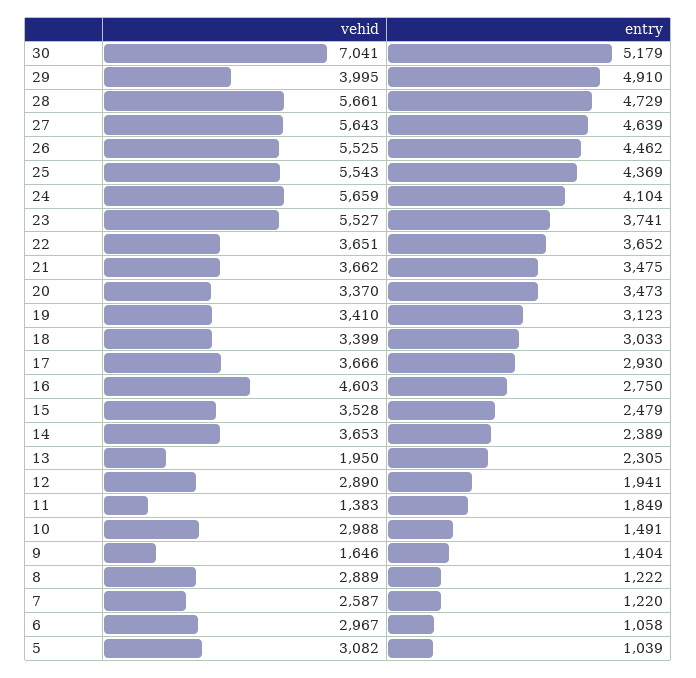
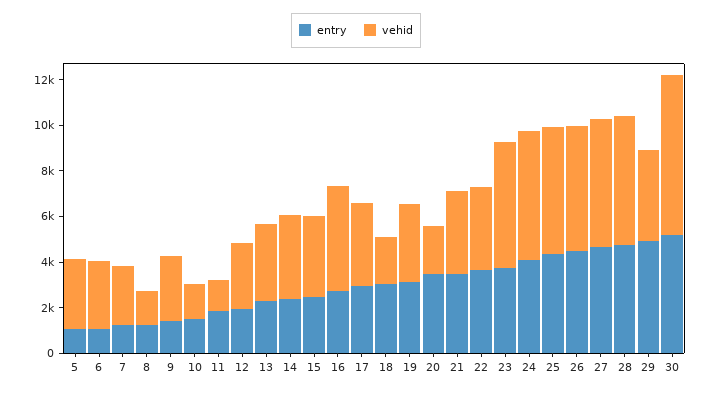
vehid, 20: 3370 -> 2000
vehid, 18: 3399 -> 2000
vehid, 13: 1950 -> 3500
vehid, 10: 2988 -> 1500
vehid, 9: 1646 -> 3000
vehid, 8: 2889 -> 1500

